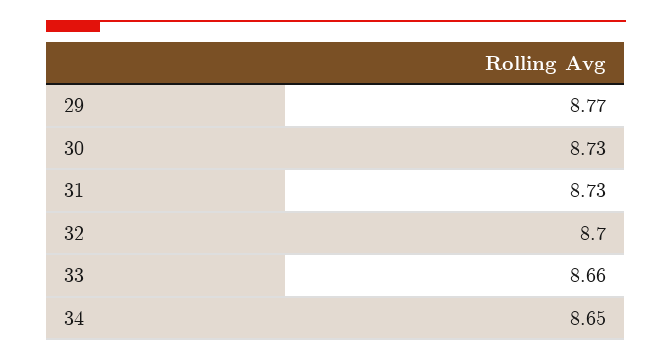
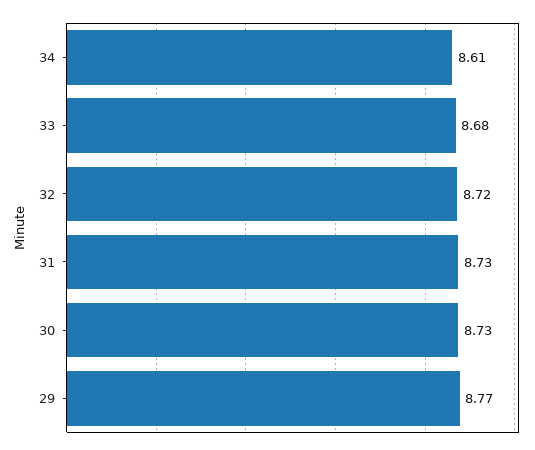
32: 8.7 -> 8.72
33: 8.66 -> 8.68
34: 8.65 -> 8.61

